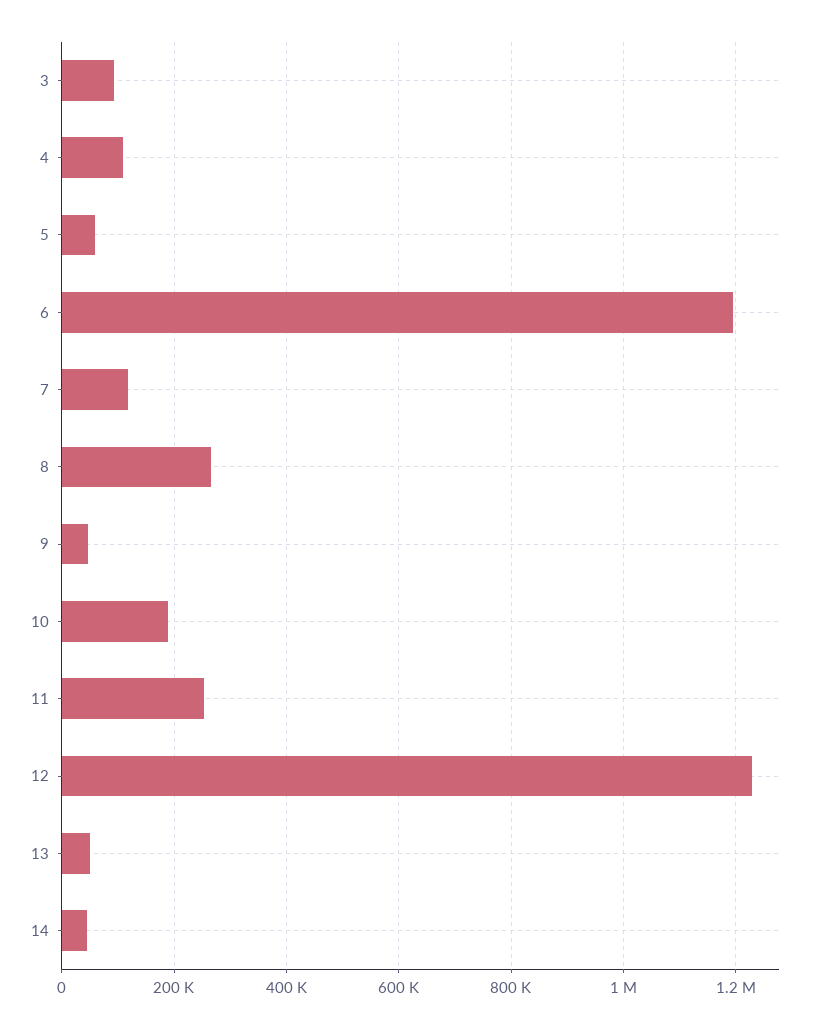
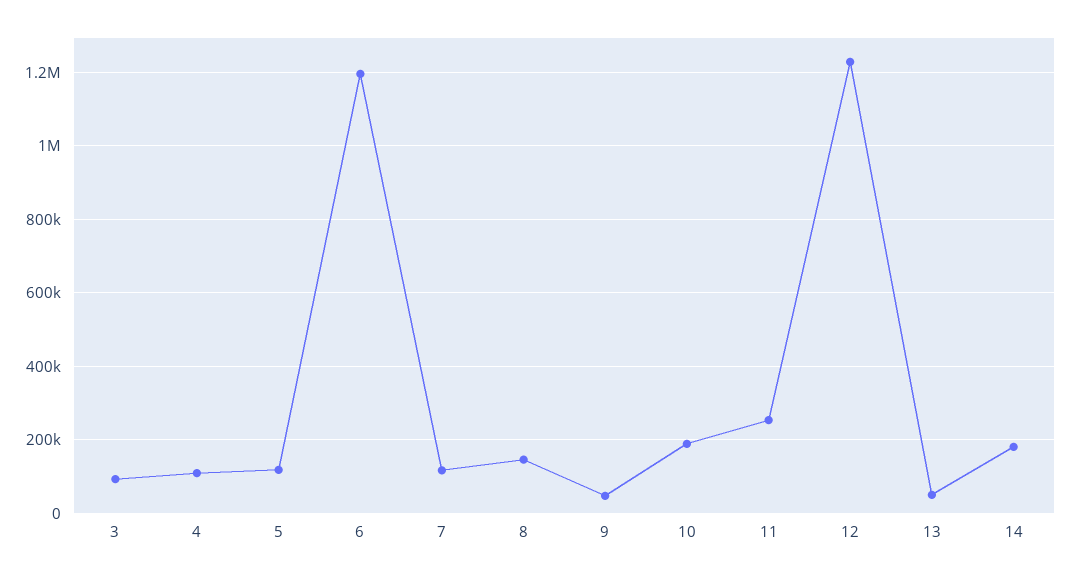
5: 60000 -> 120000
8: 260000 -> 140000
14: 40000 -> 180000

